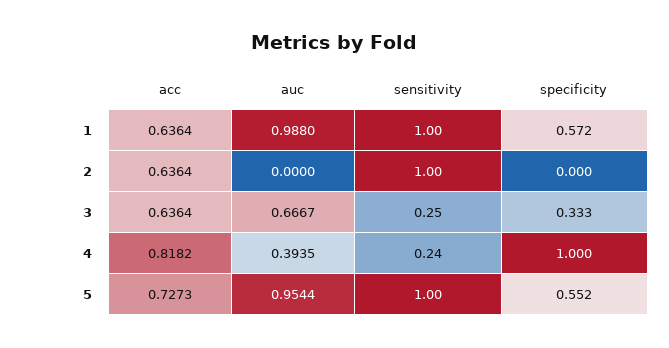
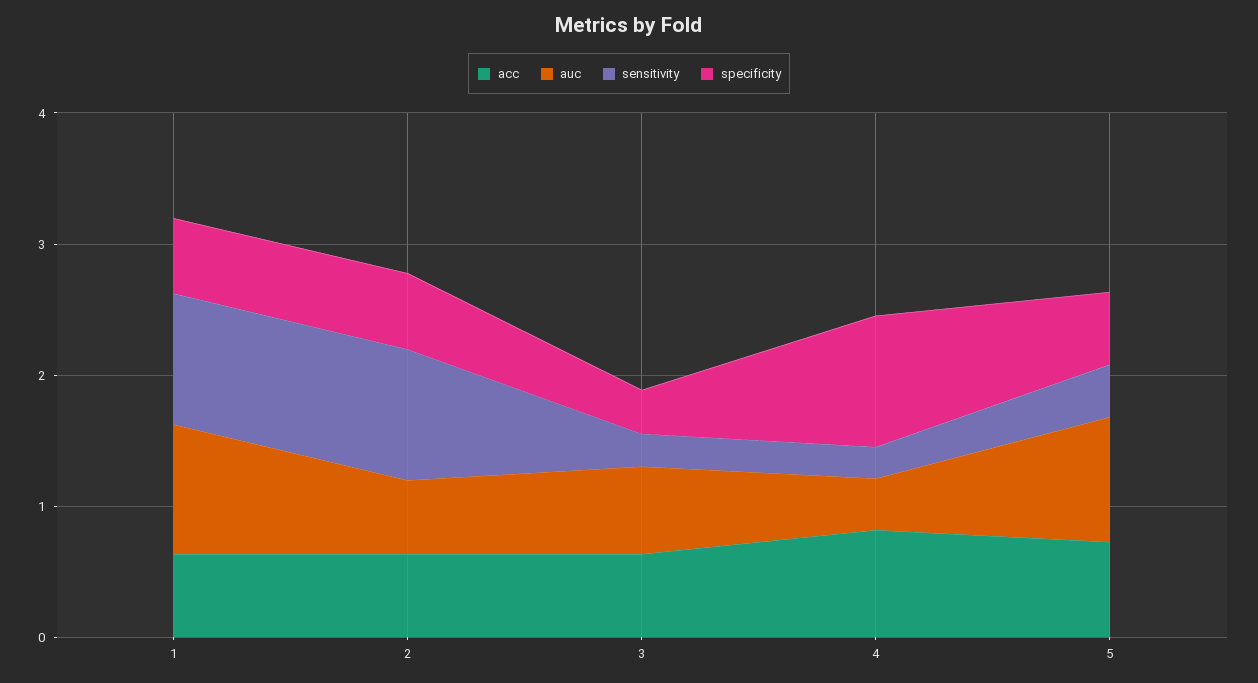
auc, 2: 0 -> 0.6
specificity, 2: 0 -> 0.6
sensitivity, 5: 1 -> 0.4

